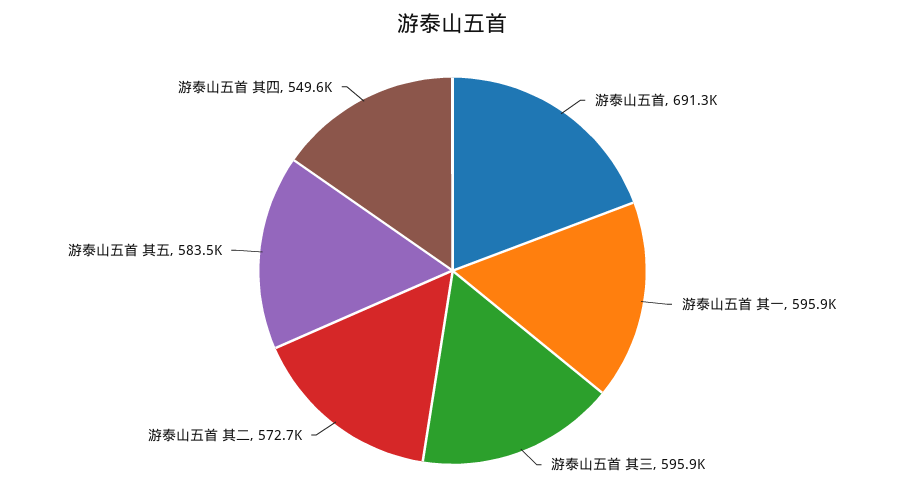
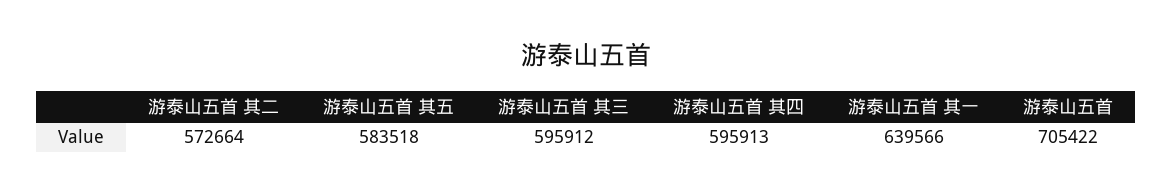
游泰山五首: 691300 -> 705422
游泰山五首 其一: 595900 -> 639566
游泰山五首 其四: 549600 -> 595913

